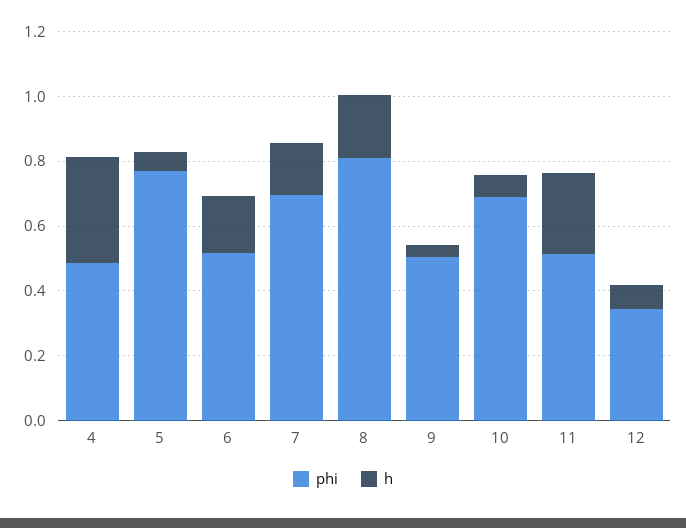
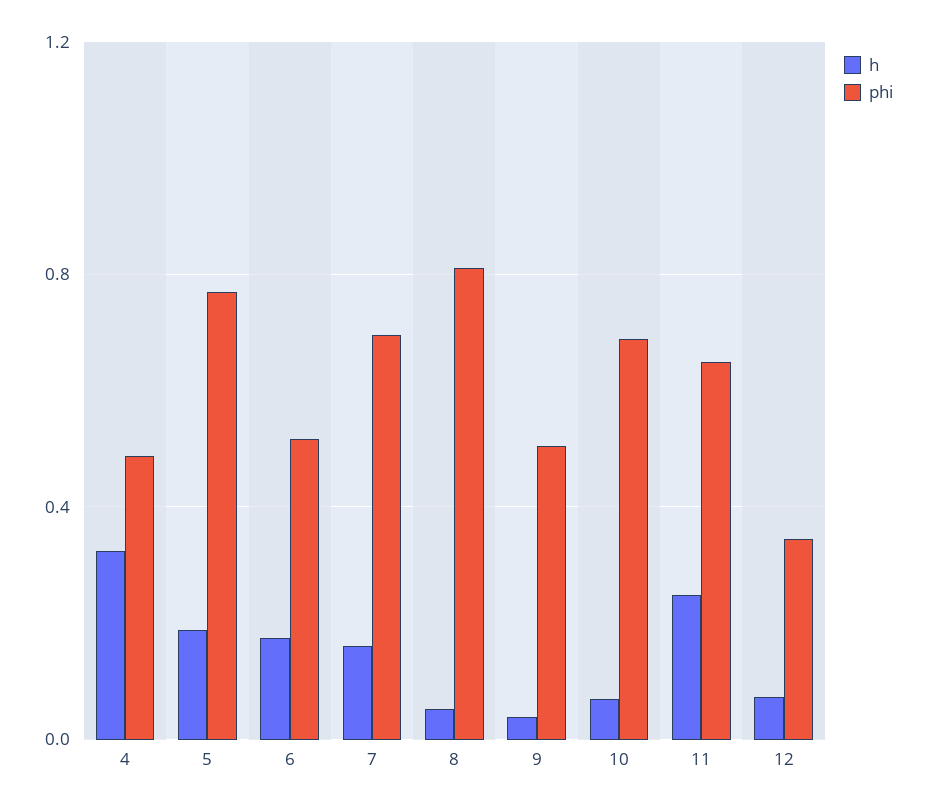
h, 5: 0.05 -> 0.2
h, 8: 0.2 -> 0.05
phi, 11: 0.5 -> 0.65

